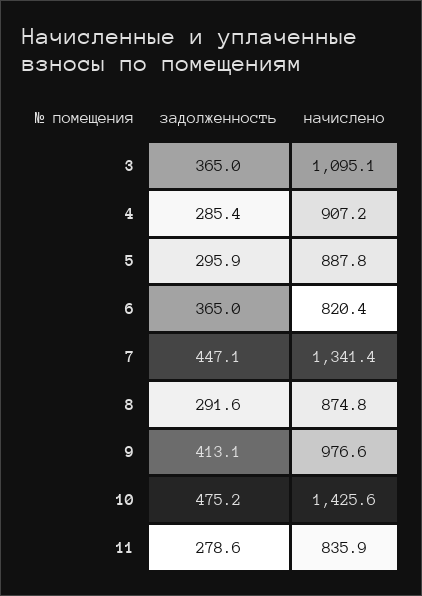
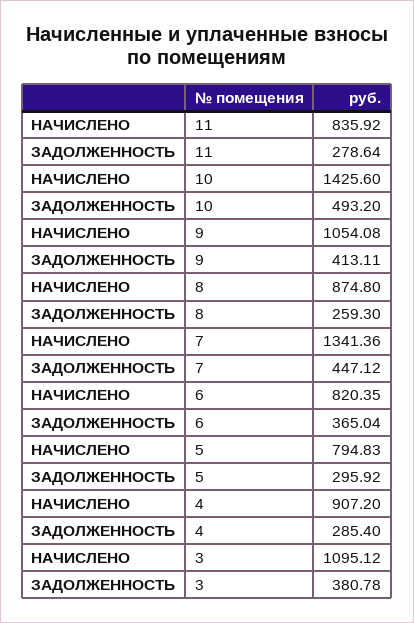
задолженность, 3: 365 -> 380.78
начислено, 5: 887.8 -> 794.83
задолженность, 8: 291.6 -> 259.3
начислено, 9: 976.6 -> 1054.08
задолженность, 10: 475.2 -> 493.2

